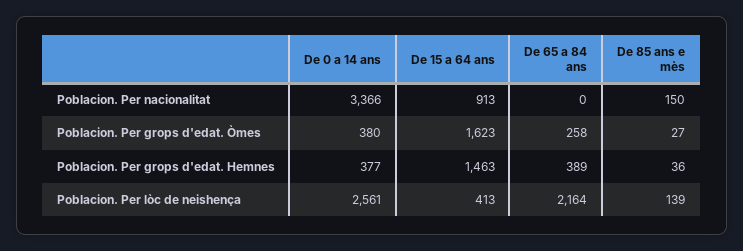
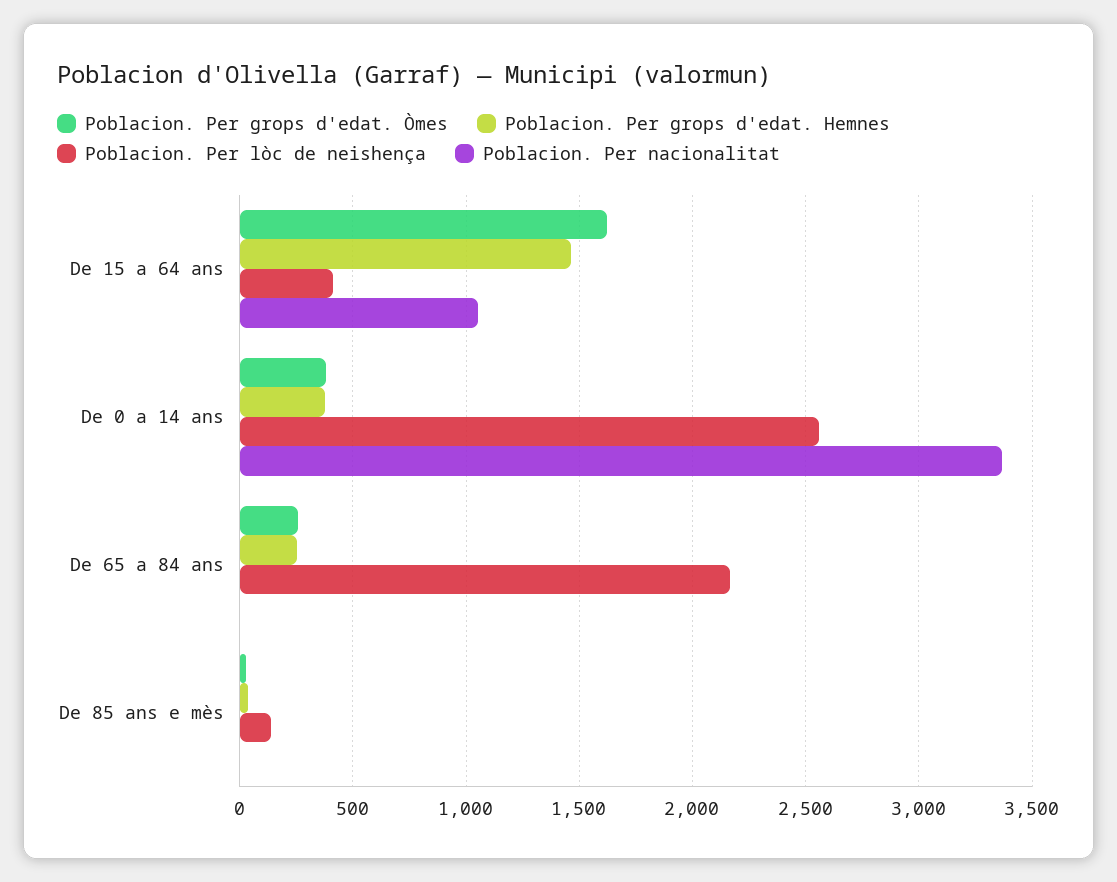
Poblacion. Per nacionalitat, De 15 a 64 ans: 913 -> 1050
Poblacion. Per nacionalitat, De 85 ans e mès: 150 -> 0
Poblacion. Per grops d'edat. Hemnes, De 65 a 84 ans: 389 -> 250

